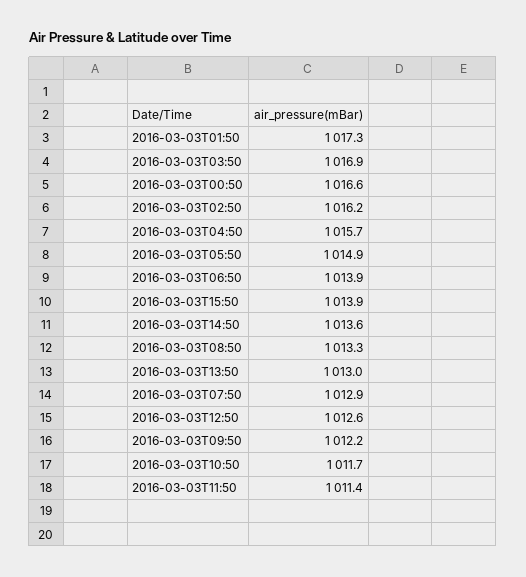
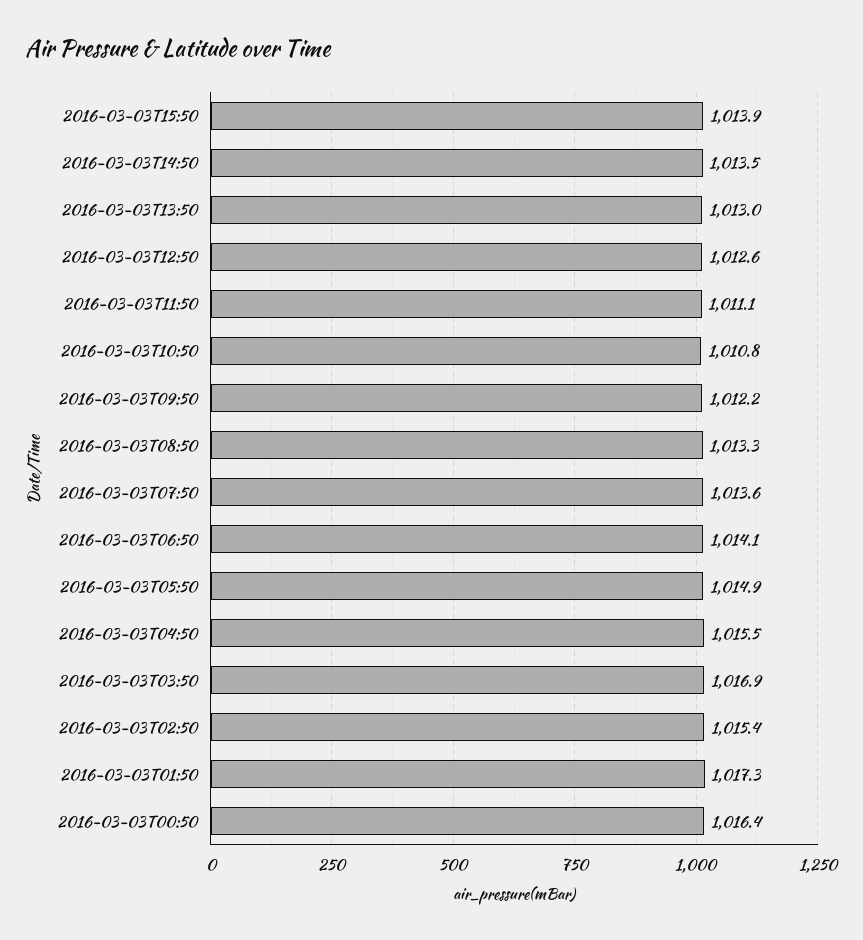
2016-03-03T00:50: 1016.6 -> 1016.4
2016-03-03T02:50: 1016.2 -> 1015.4
2016-03-03T04:50: 1015.7 -> 1015.5
2016-03-03T06:50: 1013.9 -> 1014.1
2016-03-03T14:50: 1013.6 -> 1013.5
2016-03-03T07:50: 1012.9 -> 1013.6
2016-03-03T10:50: 1011.7 -> 1010.8
2016-03-03T11:50: 1011.4 -> 1011.1

